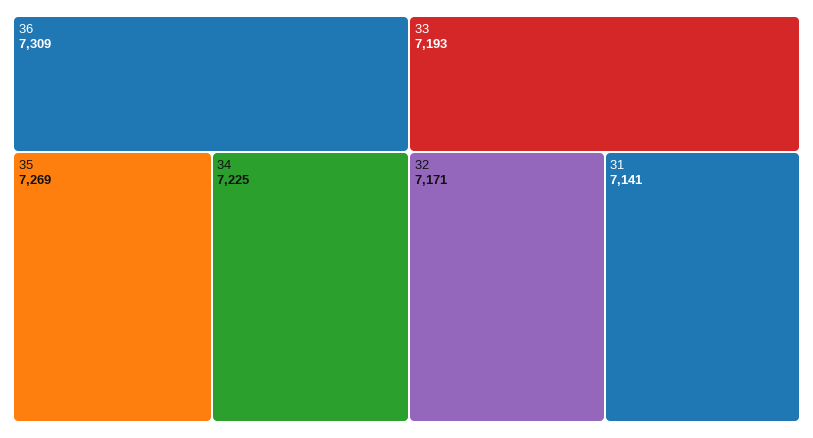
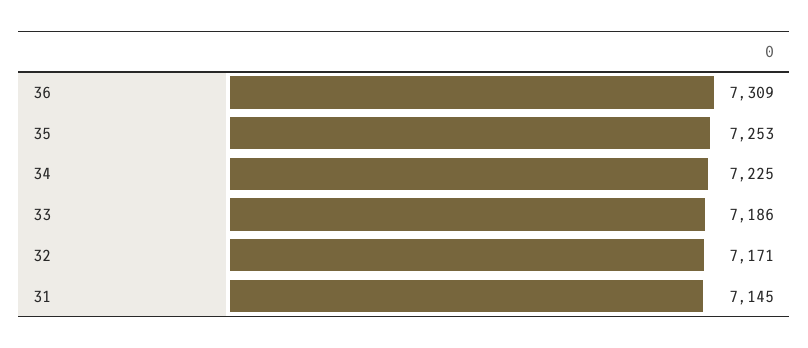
35: 7269 -> 7253
33: 7193 -> 7186
31: 7141 -> 7145

